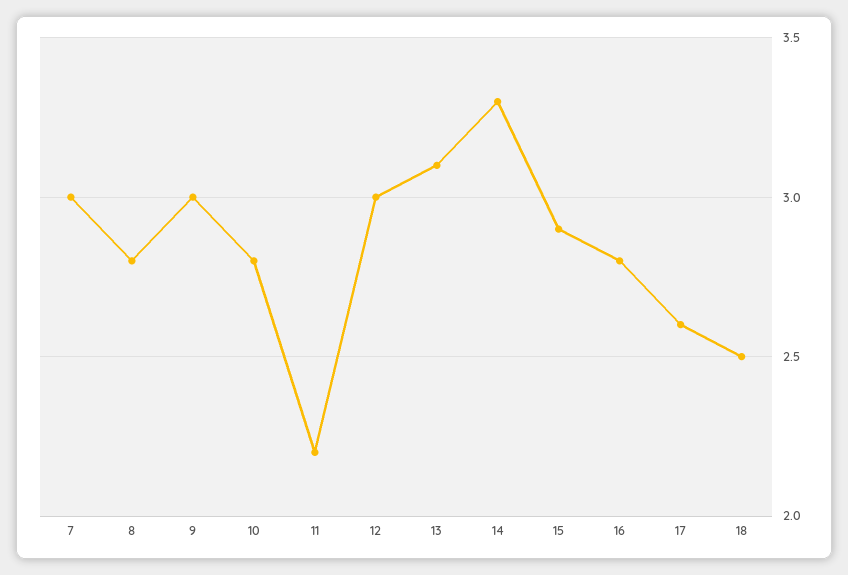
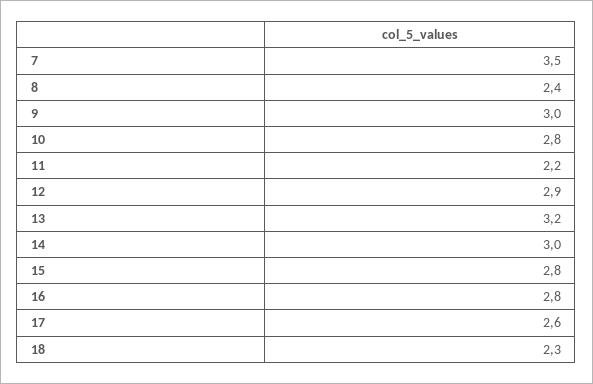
7: 3 -> 3.5
8: 2.8 -> 2.4
12: 3 -> 2.9
13: 3.1 -> 3.2
14: 3.3 -> 3
15: 2.9 -> 2.8
18: 2.5 -> 2.3

